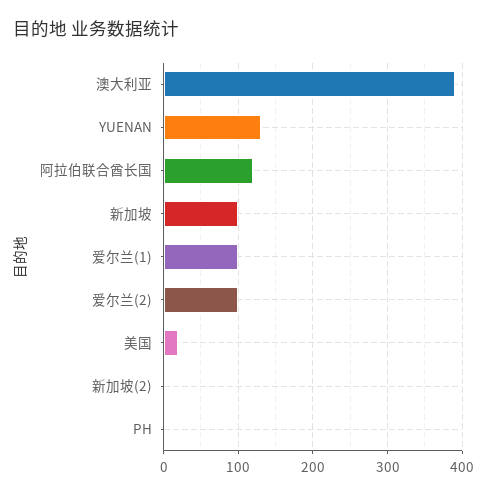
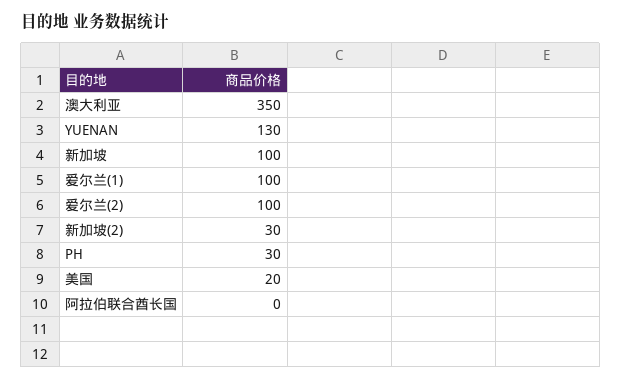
澳大利亚: 390 -> 350
阿拉伯联合酋长国: 120 -> 0
新加坡(2): 0 -> 30
PH: 0 -> 30

